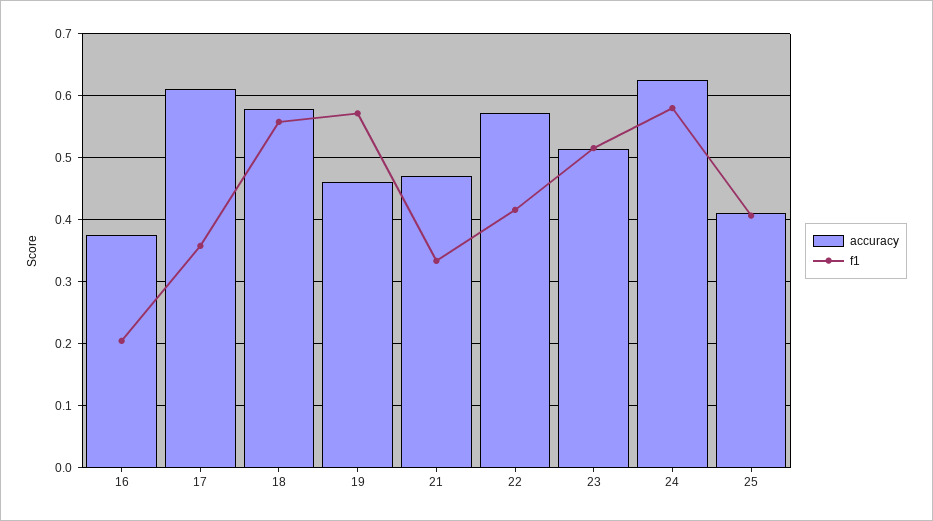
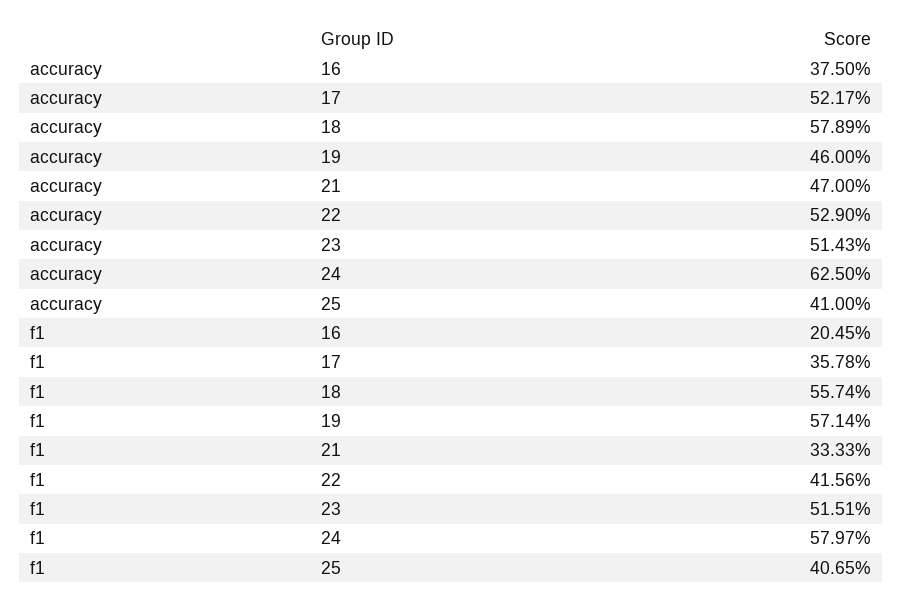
accuracy, 17: 0.61 -> 0.5217
accuracy, 22: 0.57 -> 0.529

